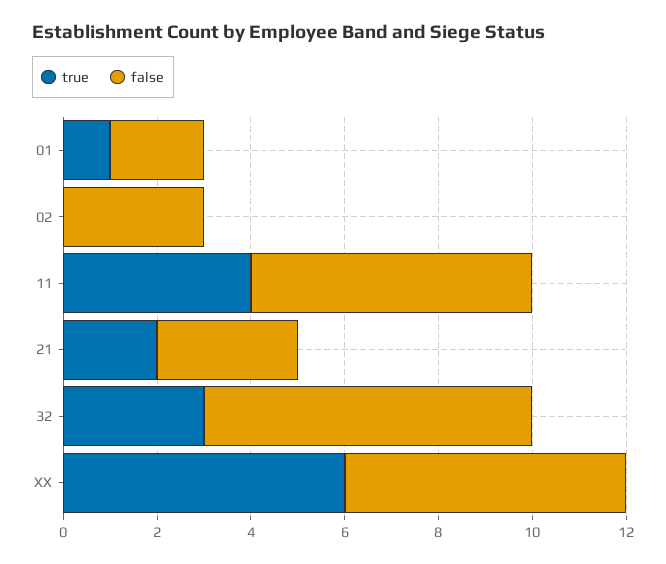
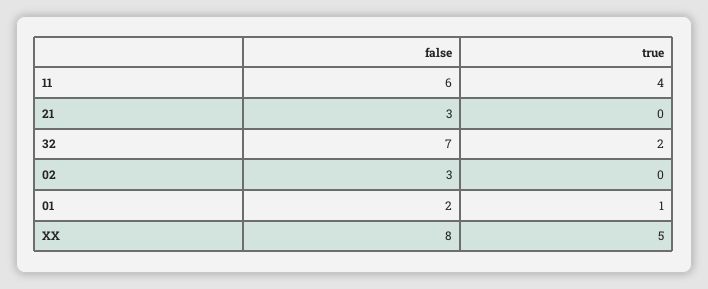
true, 21: 2 -> 0
true, 32: 3 -> 2
true, XX: 6 -> 5
false, XX: 6 -> 8

